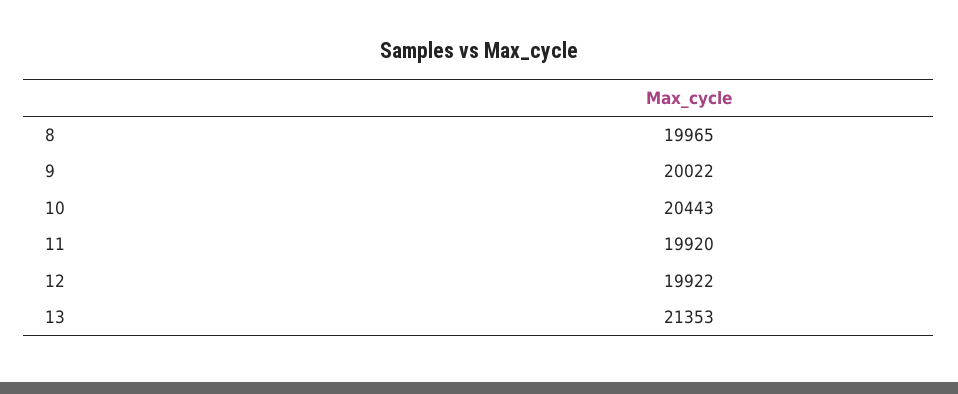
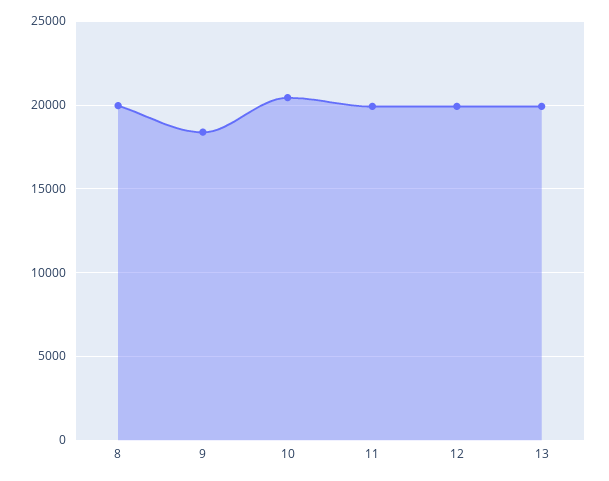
9: 20022 -> 18500
13: 21353 -> 20000

